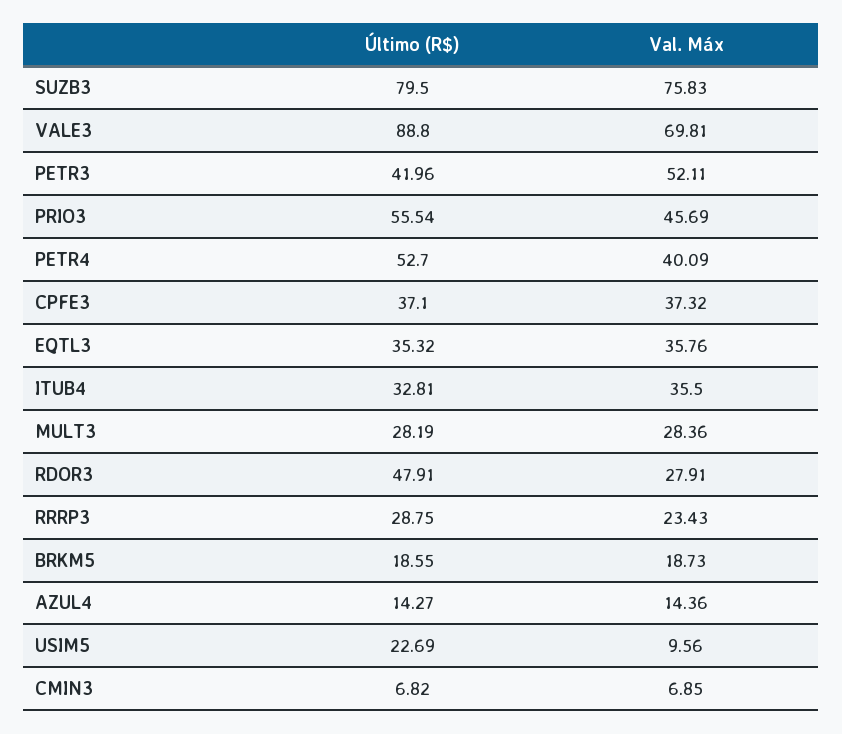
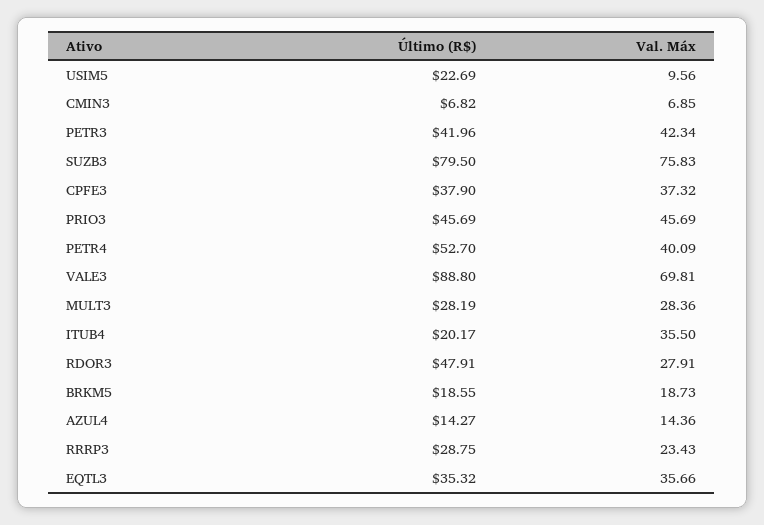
Val. Máx, PETR3: 52.11 -> 42.34
Último (R$), PRIO3: 55.54 -> 45.69
Último (R$), CPFE3: 37.1 -> 37.9
Val. Máx, EQTL3: 35.76 -> 35.66
Último (R$), ITUB4: 32.81 -> 20.17

